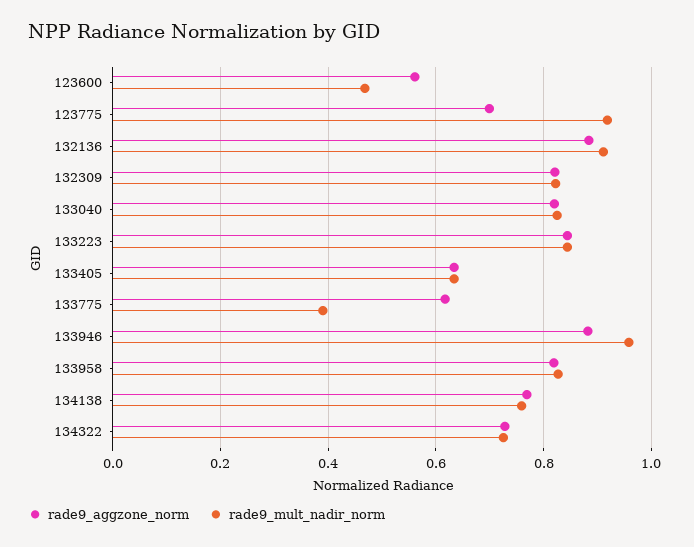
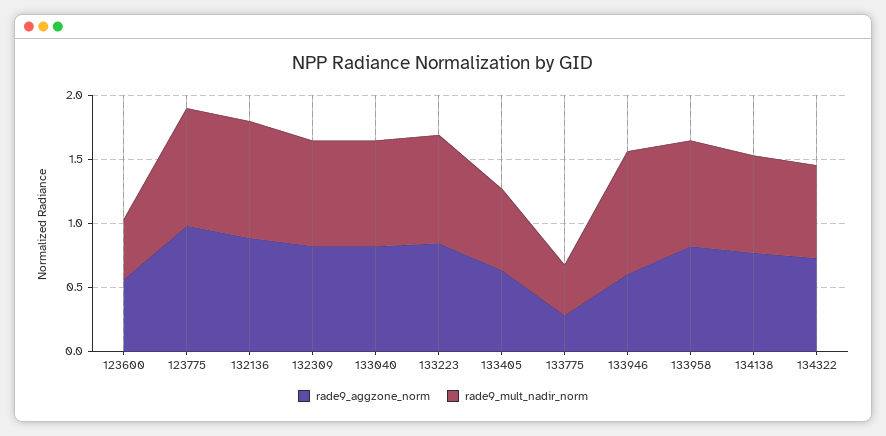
rade9_aggzone_norm, 123775: 0.7 -> 1
rade9_aggzone_norm, 133775: 0.62 -> 0.3
rade9_aggzone_norm, 133946: 0.88 -> 0.6

